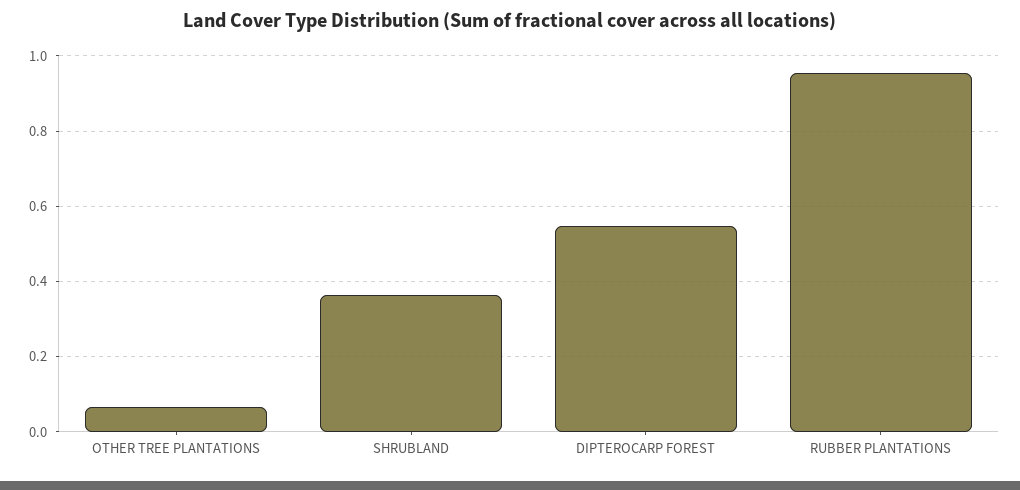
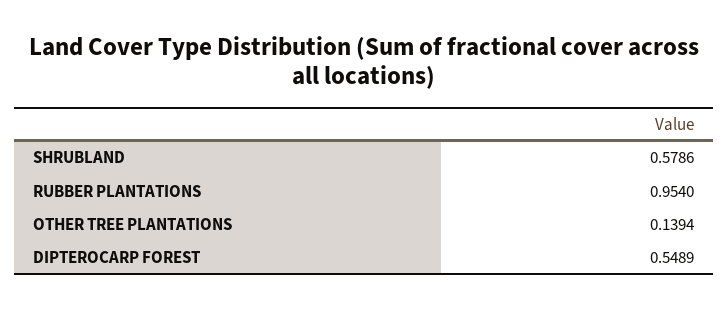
OTHER TREE PLANTATIONS: 0.06 -> 0.1394
SHRUBLAND: 0.36 -> 0.5786

